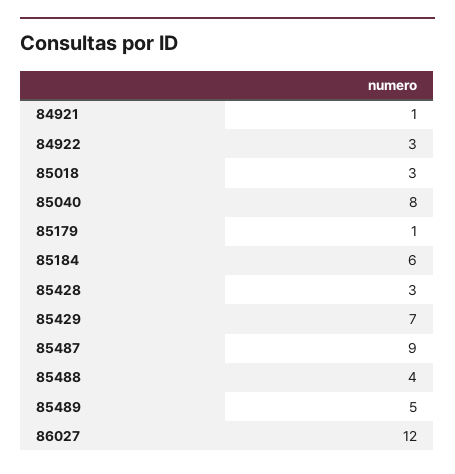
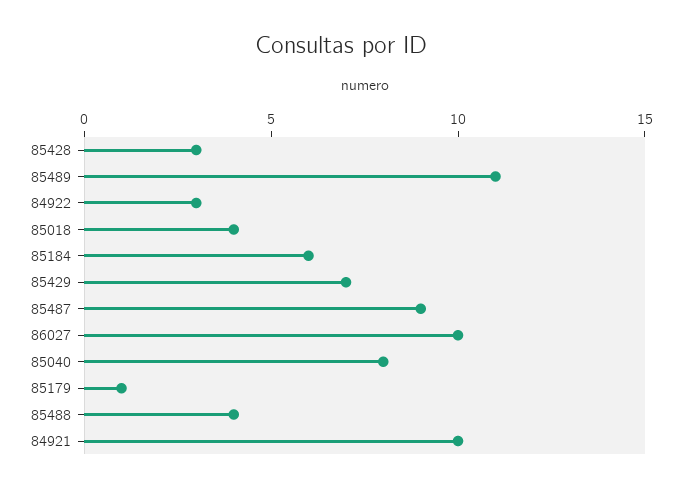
84921: 1 -> 10
85018: 3 -> 4
85489: 5 -> 11
86027: 12 -> 10

